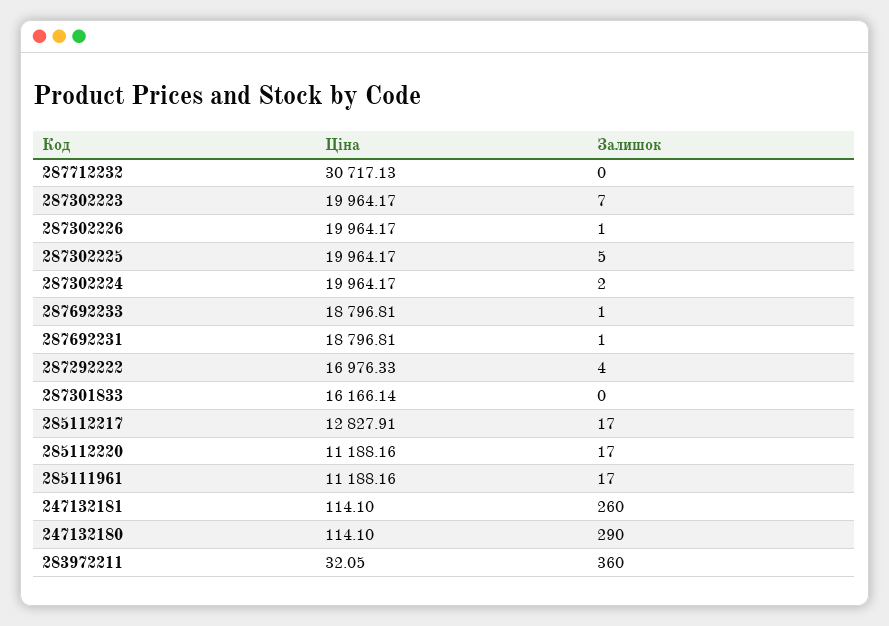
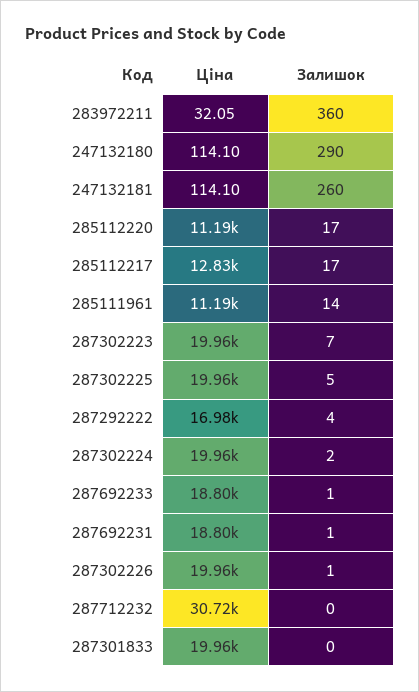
Ціна, 287301833: 16166.14 -> 19960
Залишок, 285111961: 17 -> 14

